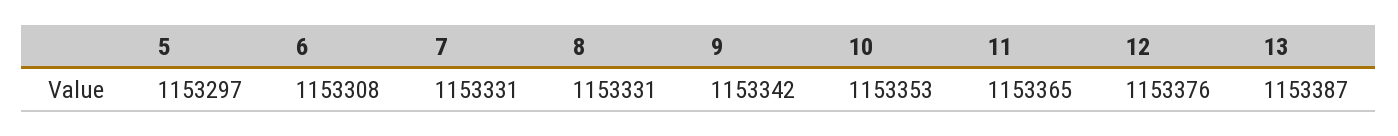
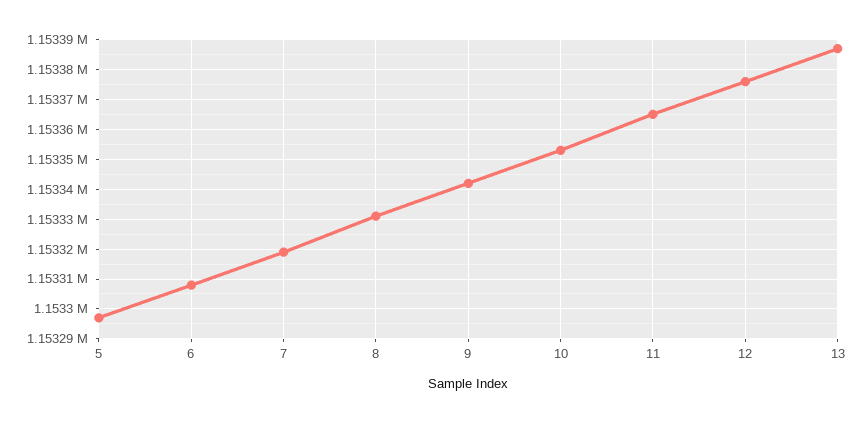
7: 1153331 -> 1153320

